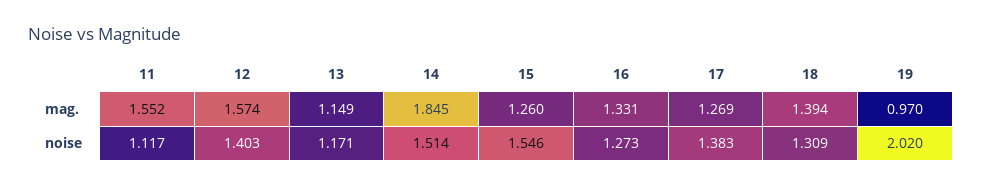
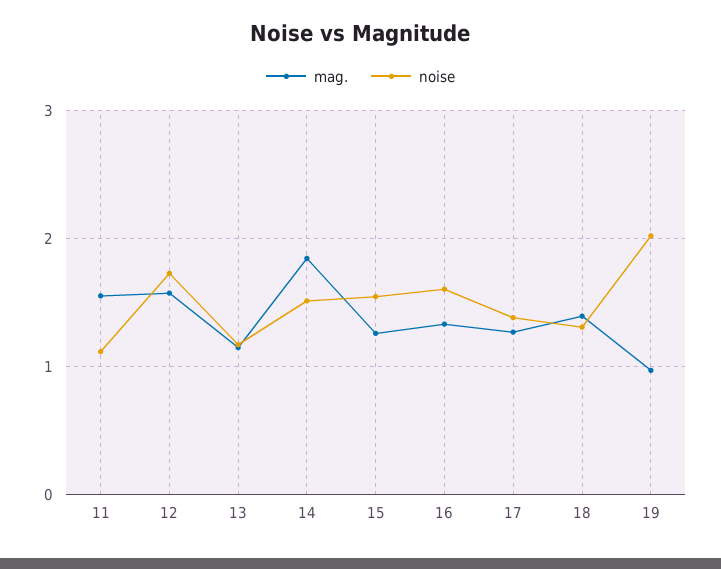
noise, 12: 1.403 -> 1.7
noise, 16: 1.273 -> 1.6

